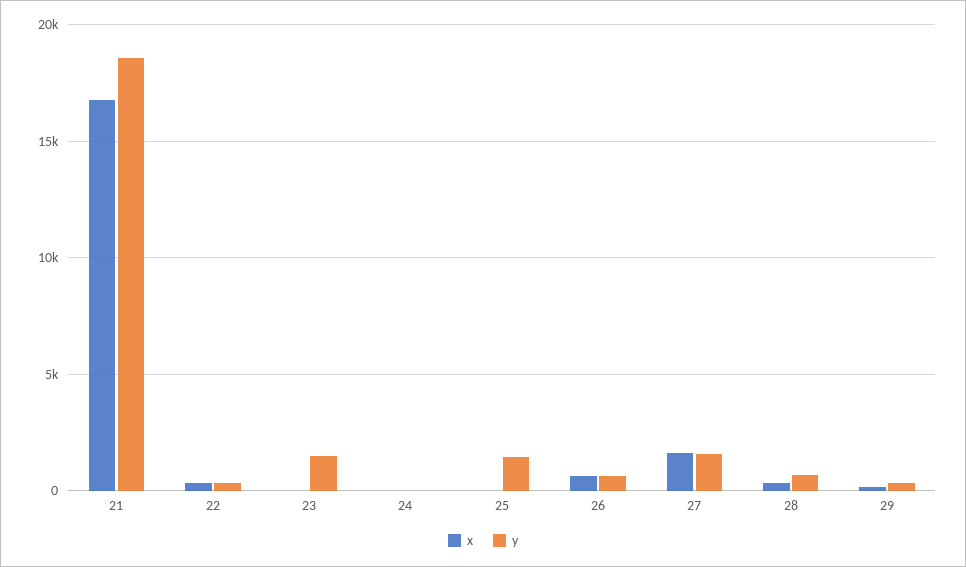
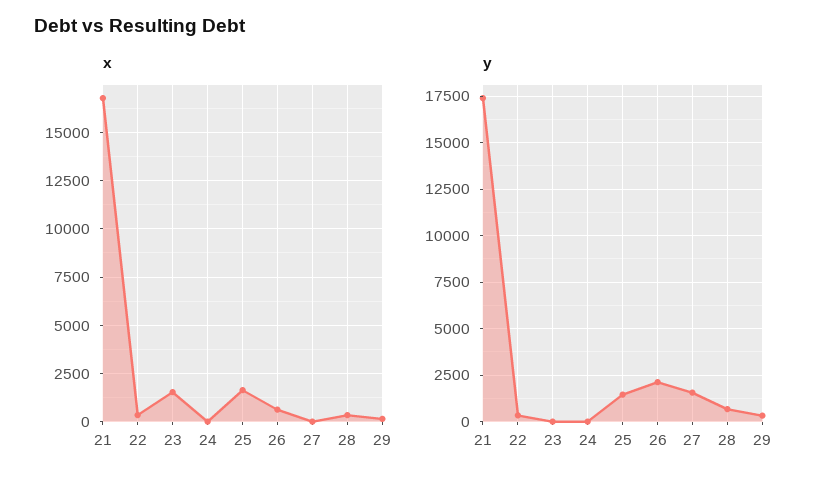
y, 21: 18500 -> 17500
x, 23: 0 -> 1500
y, 23: 1500 -> 0
x, 25: 0 -> 1500
y, 26: 500 -> 2000
x, 27: 1500 -> 0

